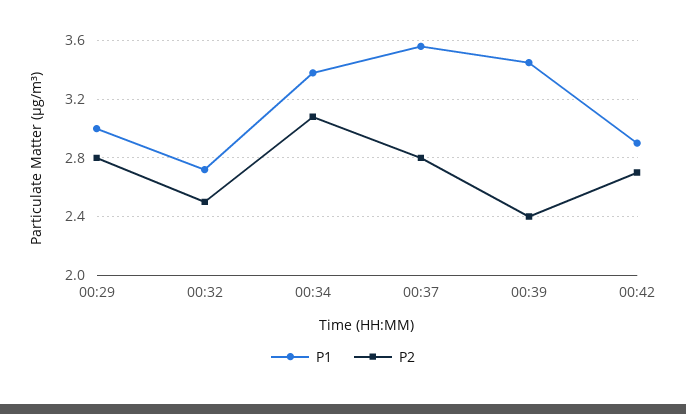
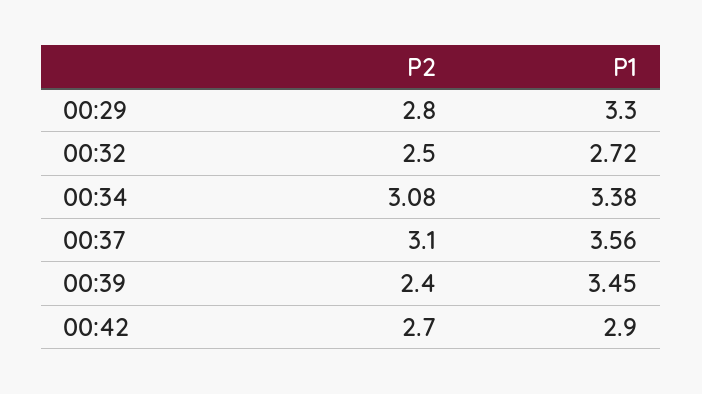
P1, 00:29: 3 -> 3.3
P2, 00:37: 2.8 -> 3.1

